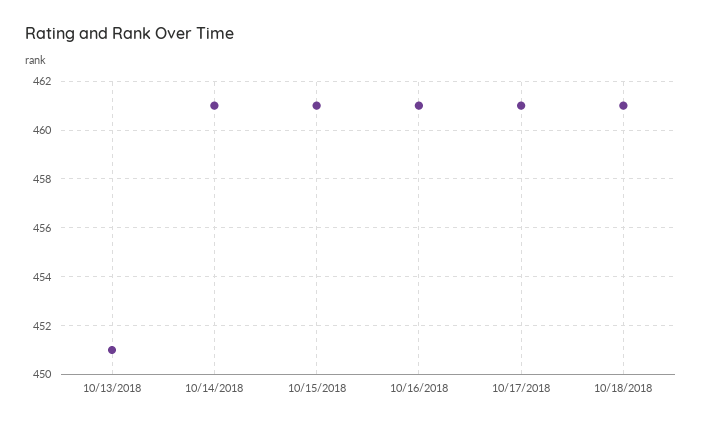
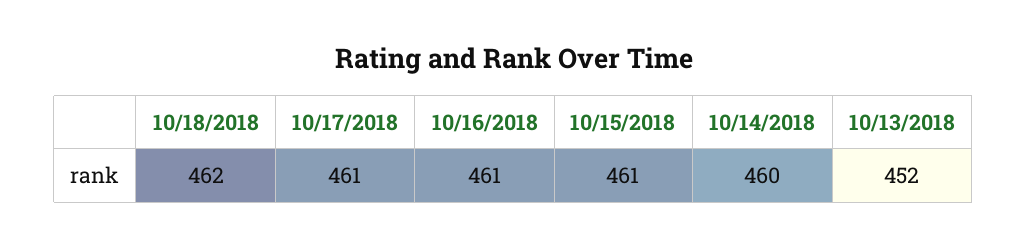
10/13/2018: 451 -> 452
10/14/2018: 461 -> 460
10/18/2018: 461 -> 462

